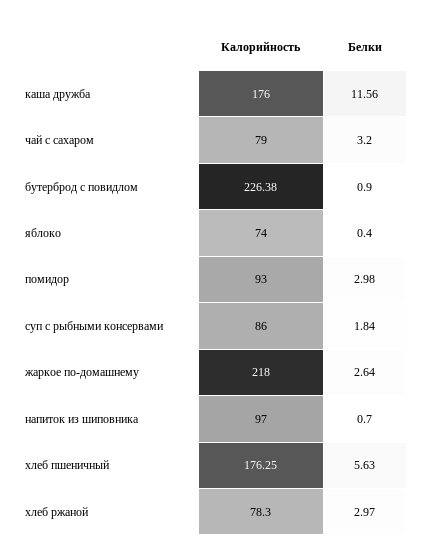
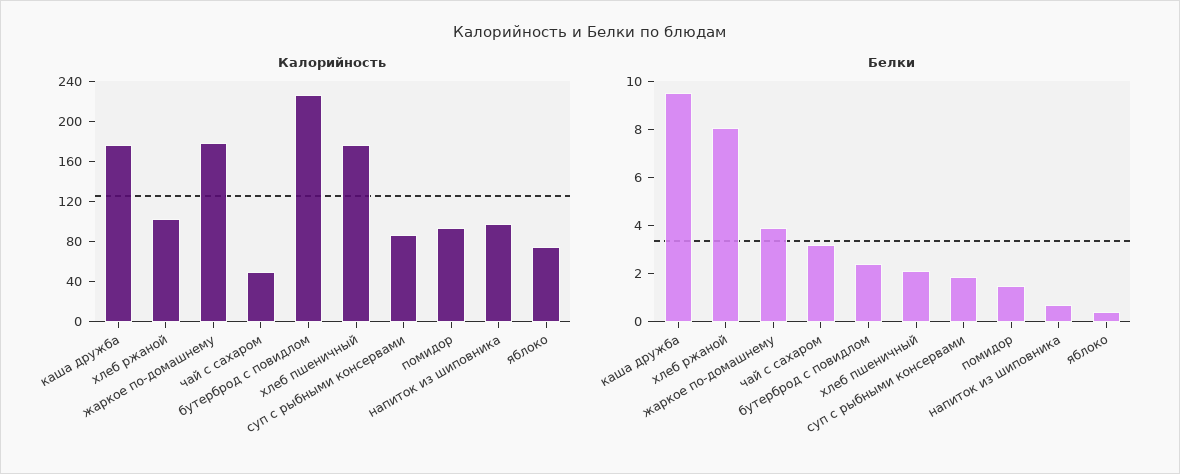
Белки, каша дружба: 11.56 -> 9.5
Калорийность, чай с сахаром: 79 -> 50
Белки, бутерброд с повидлом: 0.9 -> 2.5
Белки, помидор: 2.98 -> 1.5
Калорийность, жаркое по-домашнему: 218 -> 180
Белки, жаркое по-домашнему: 2.64 -> 4
Белки, хлеб пшеничный: 5.63 -> 2
Калорийность, хлеб ржаной: 78.3 -> 100
Белки, хлеб ржаной: 2.97 -> 8

